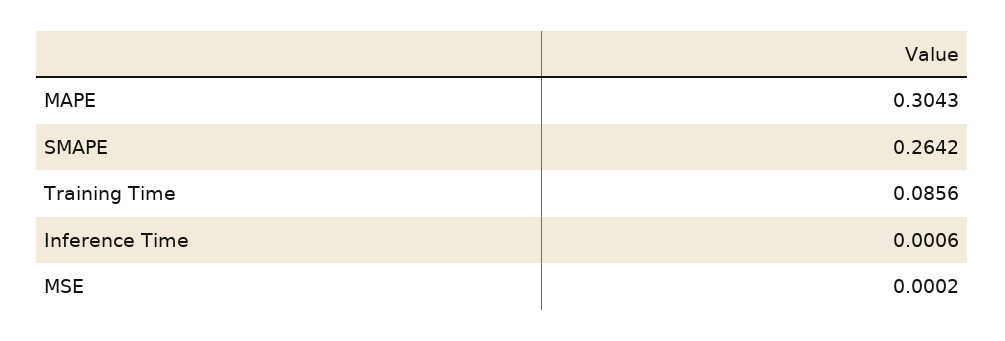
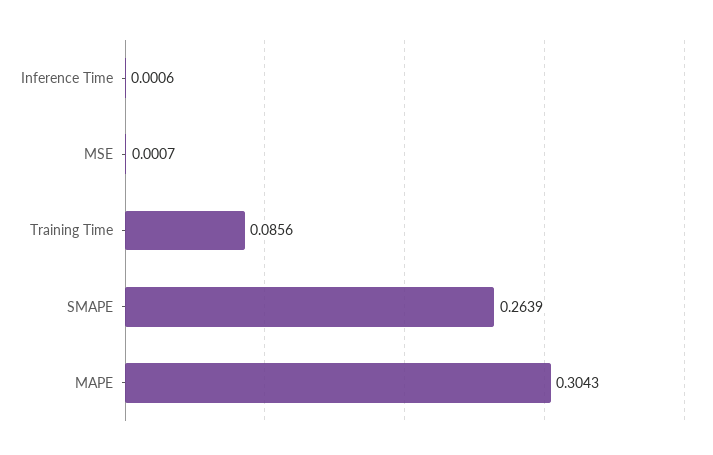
SMAPE: 0.2642 -> 0.2639
MSE: 0.0002 -> 0.0007

